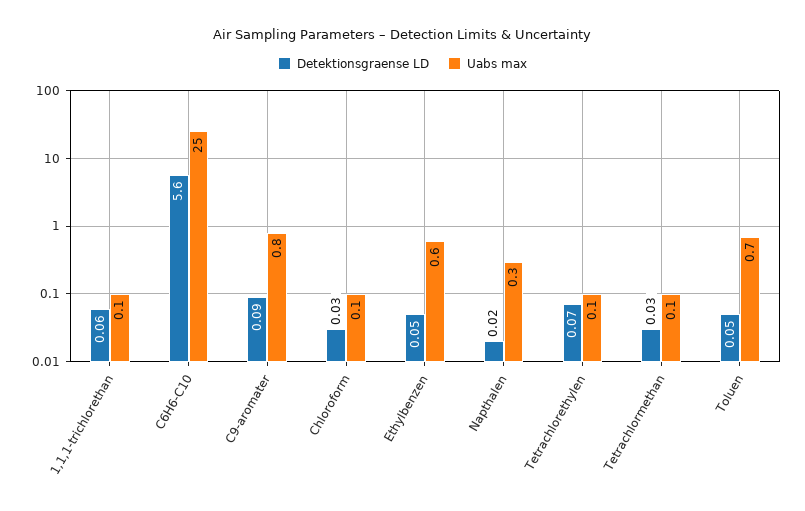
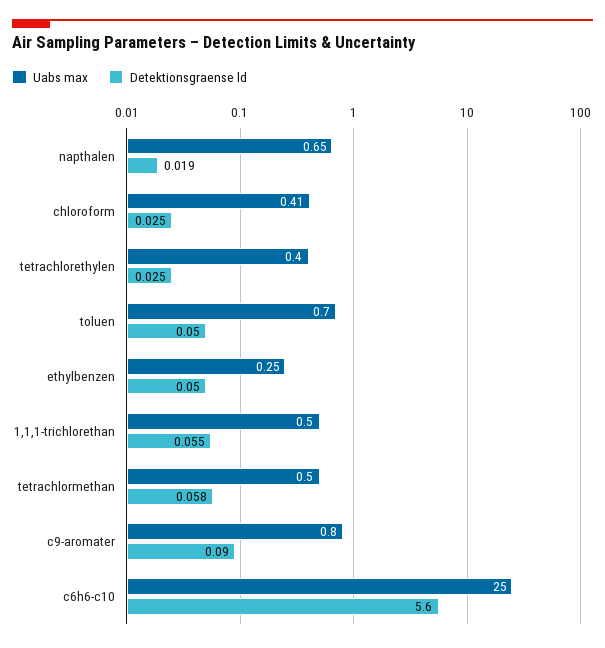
Uabs max, 1,1,1-trichlorethan: 0.1 -> 0.5
Uabs max, Chloroform: 0.1 -> 0.41
Uabs max, Ethylbenzen: 0.6 -> 0.25
Uabs max, Napthalen: 0.3 -> 0.65
Detektionsgraense LD, Tetrachlorethylen: 0.07 -> 0.025
Uabs max, Tetrachlorethylen: 0.1 -> 0.4
Detektionsgraense LD, Tetrachlormethan: 0.03 -> 0.058
Uabs max, Tetrachlormethan: 0.1 -> 0.5

